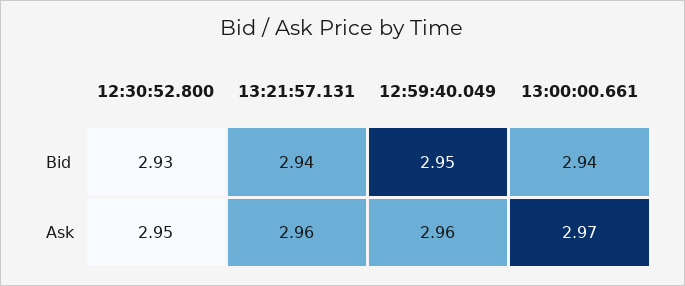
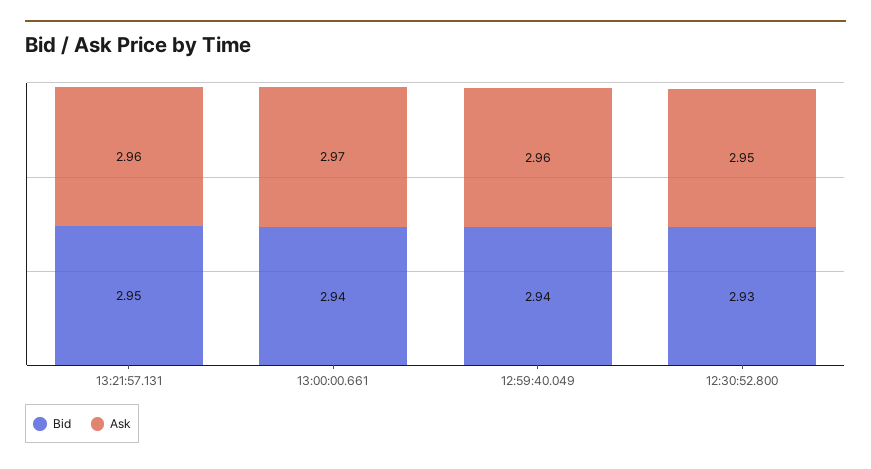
Bid, 13:21:57.131: 2.94 -> 2.95
Bid, 12:59:40.049: 2.95 -> 2.94

